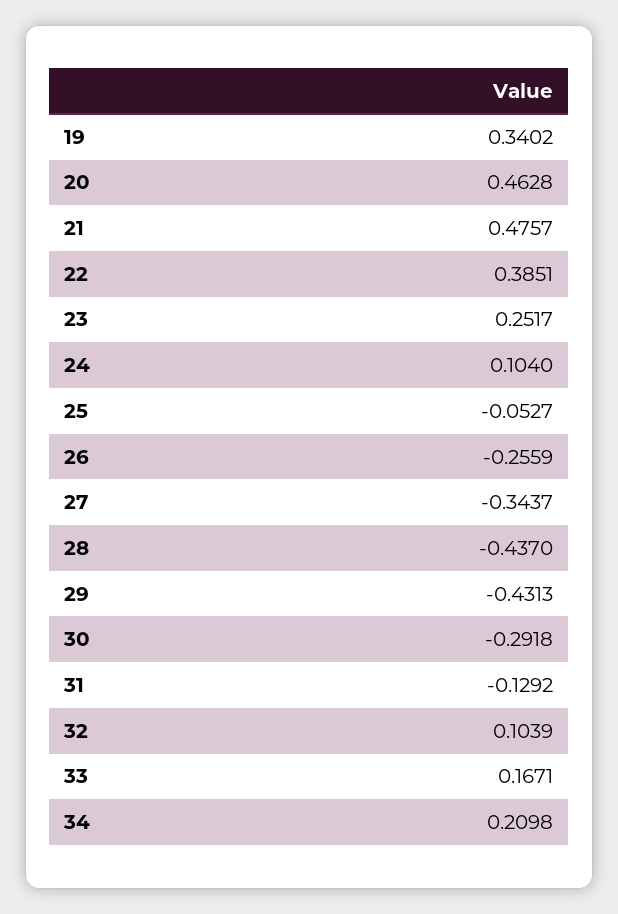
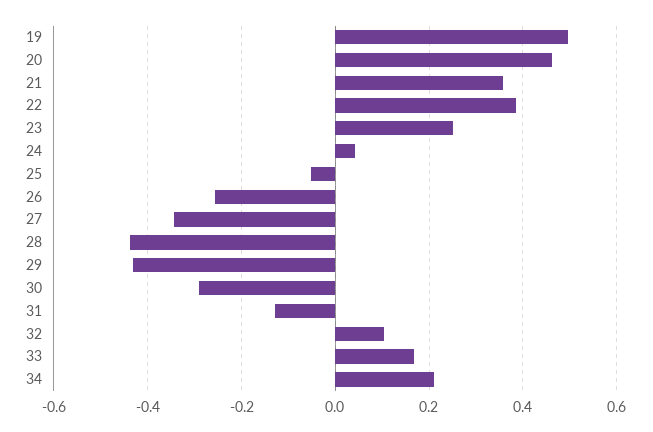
19: 0.3402 -> 0.5
21: 0.4757 -> 0.36
24: 0.104 -> 0.04

